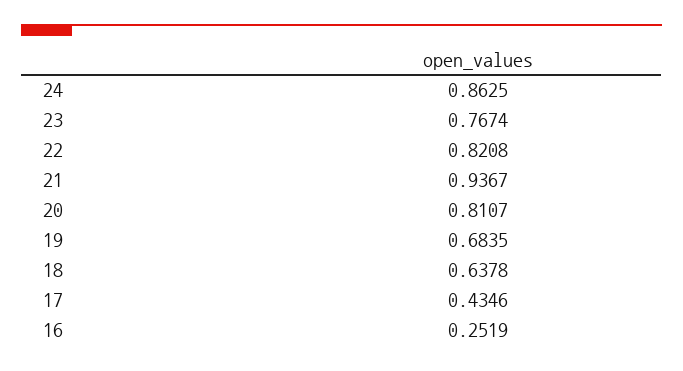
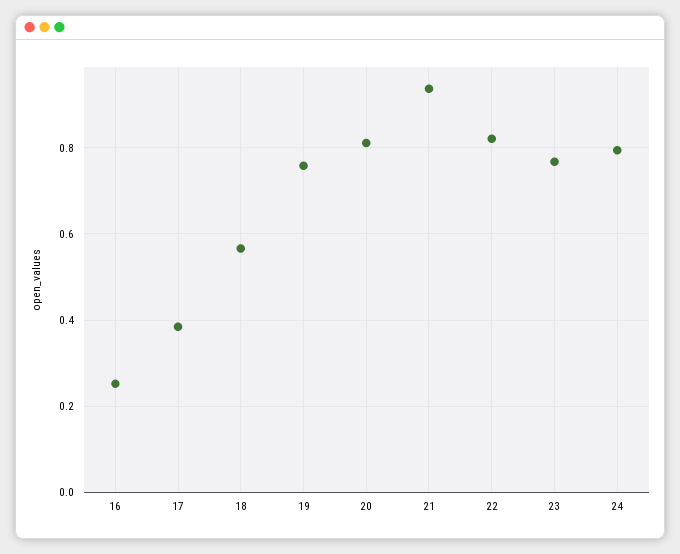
24: 0.8625 -> 0.8
19: 0.6835 -> 0.76
18: 0.6378 -> 0.56
17: 0.4346 -> 0.38

